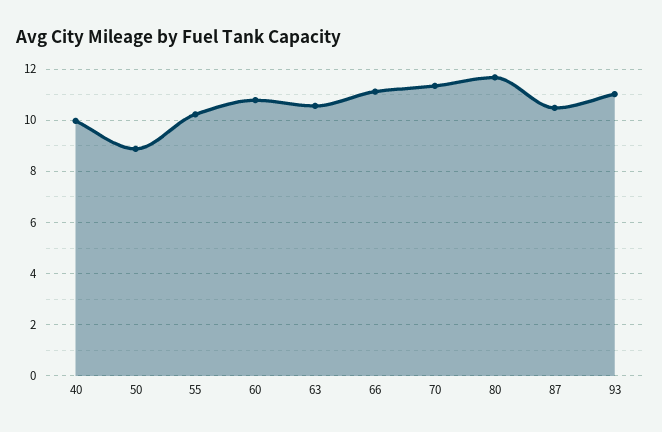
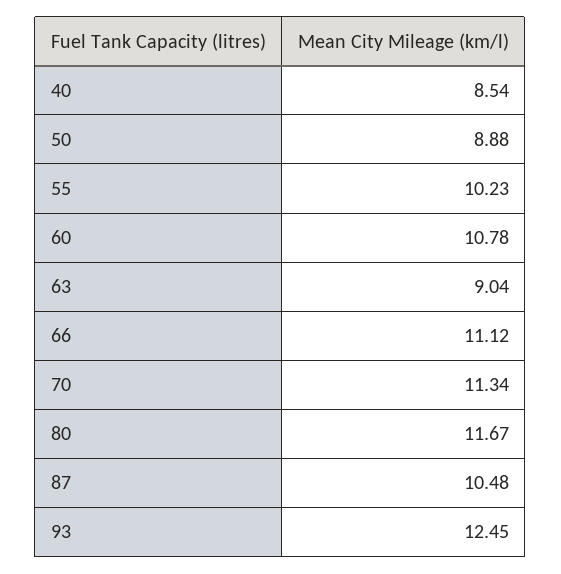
40: 10 -> 8.54
63: 10.5 -> 9.04
93: 11 -> 12.45

